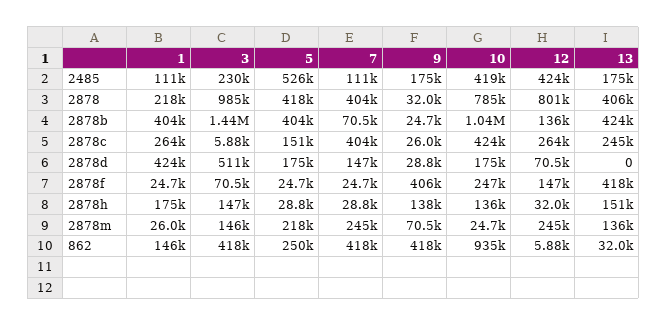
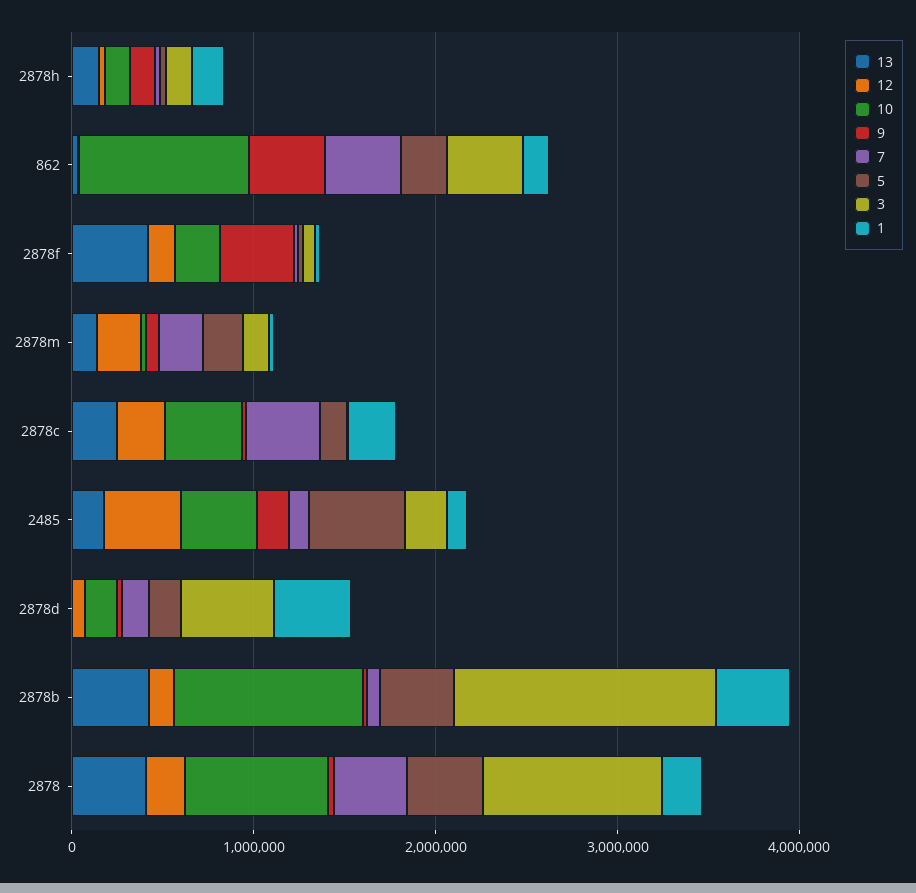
12, 2878: 801000 -> 200000

